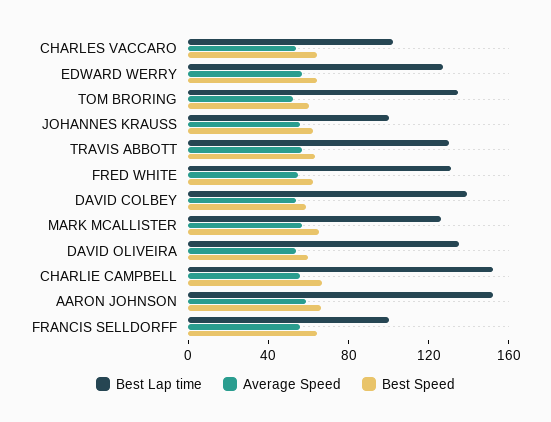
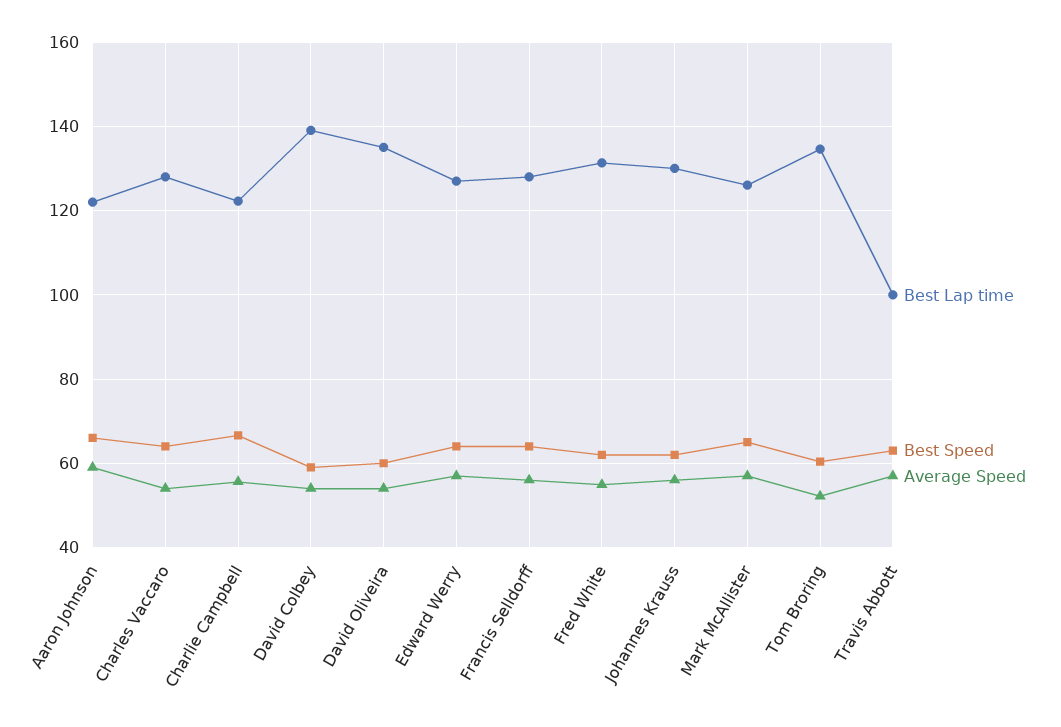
Best Lap time, CHARLES VACCARO: 100 -> 128
Best Lap time, JOHANNES KRAUSS: 100 -> 130
Best Lap time, TRAVIS ABBOTT: 130 -> 100
Best Lap time, CHARLIE CAMPBELL: 150 -> 122
Best Lap time, AARON JOHNSON: 150 -> 122
Best Lap time, FRANCIS SELLDORFF: 100 -> 128

